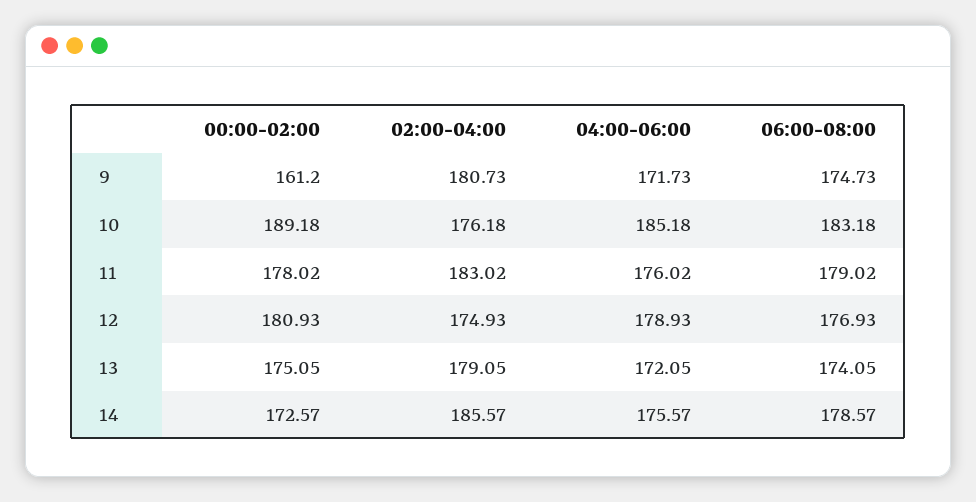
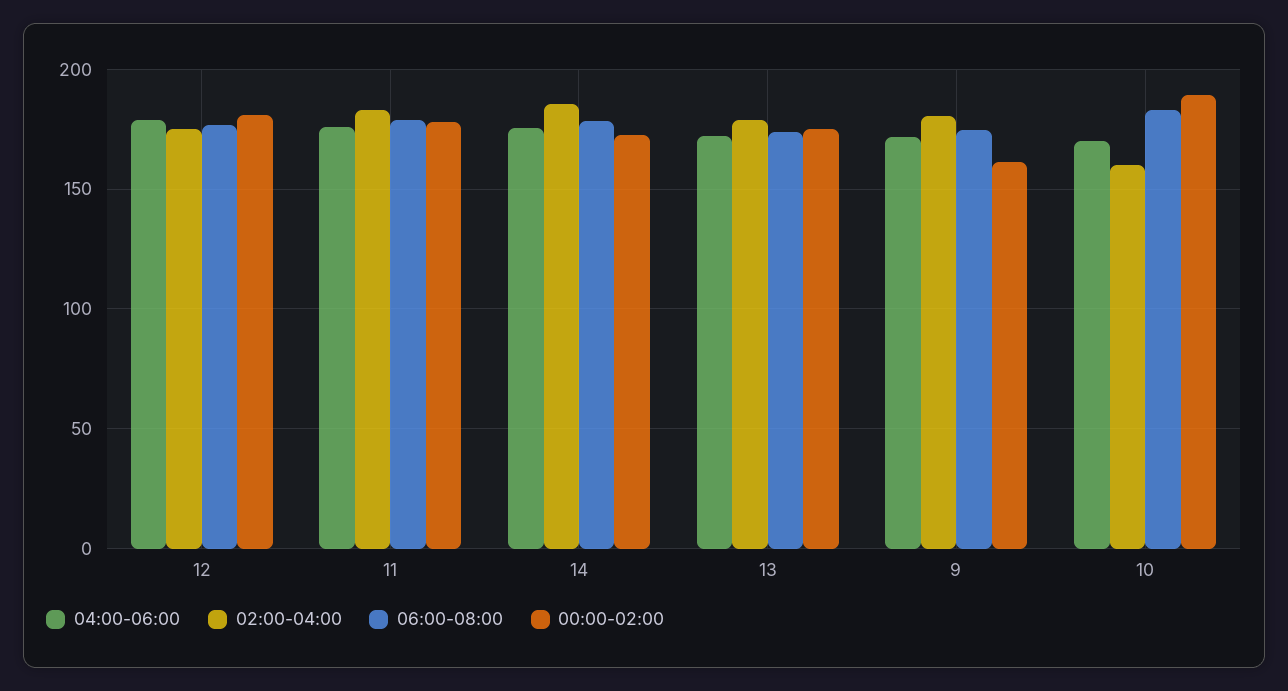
02:00-04:00, 10: 176.18 -> 160
04:00-06:00, 10: 185.18 -> 170

